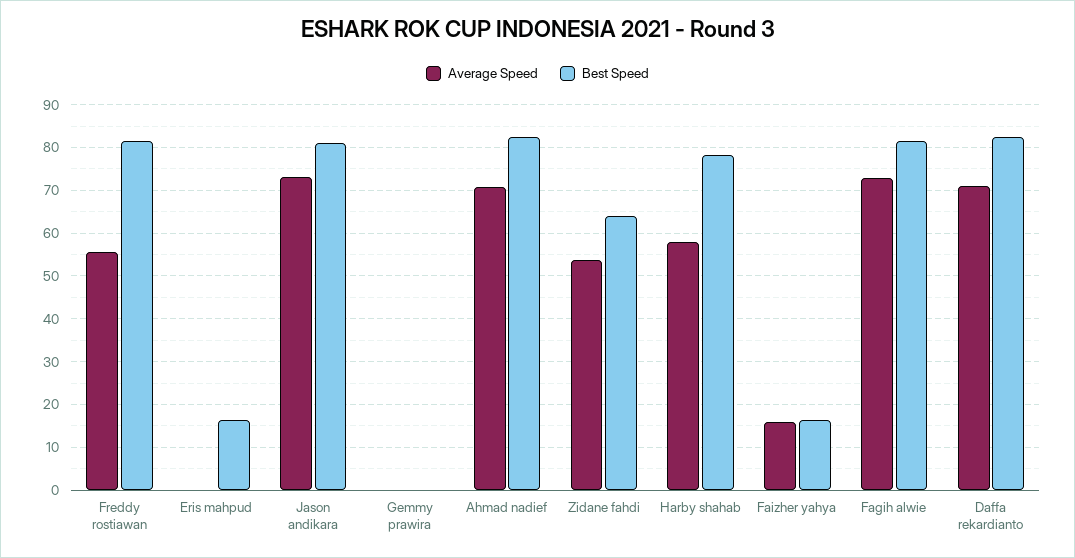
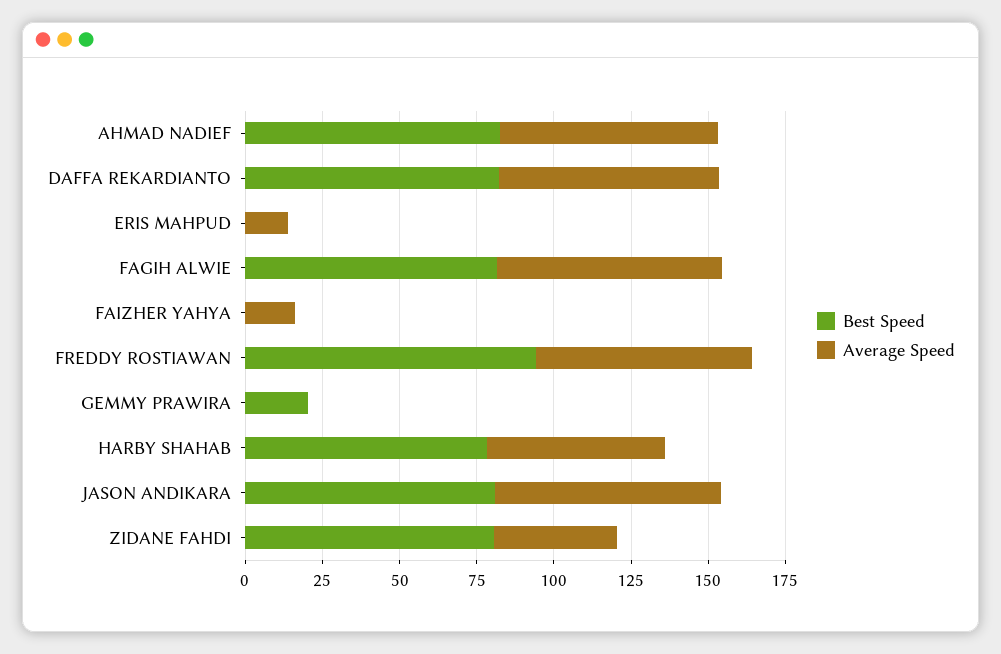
Average Speed, Freddy rostiawan: 56 -> 70
Best Speed, Freddy rostiawan: 82 -> 95
Average Speed, Eris mahpud: 0 -> 15
Best Speed, Eris mahpud: 16 -> 0
Best Speed, Gemmy prawira: 0 -> 20
Average Speed, Zidane fahdi: 54 -> 40
Best Speed, Zidane fahdi: 64 -> 80
Best Speed, Faizher yahya: 16 -> 0

